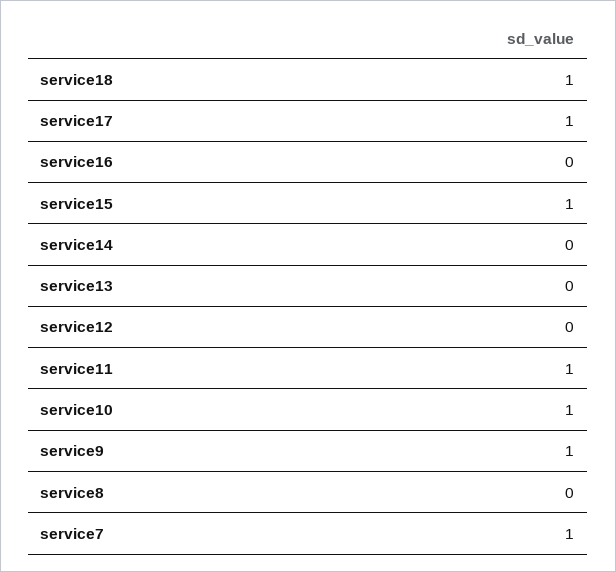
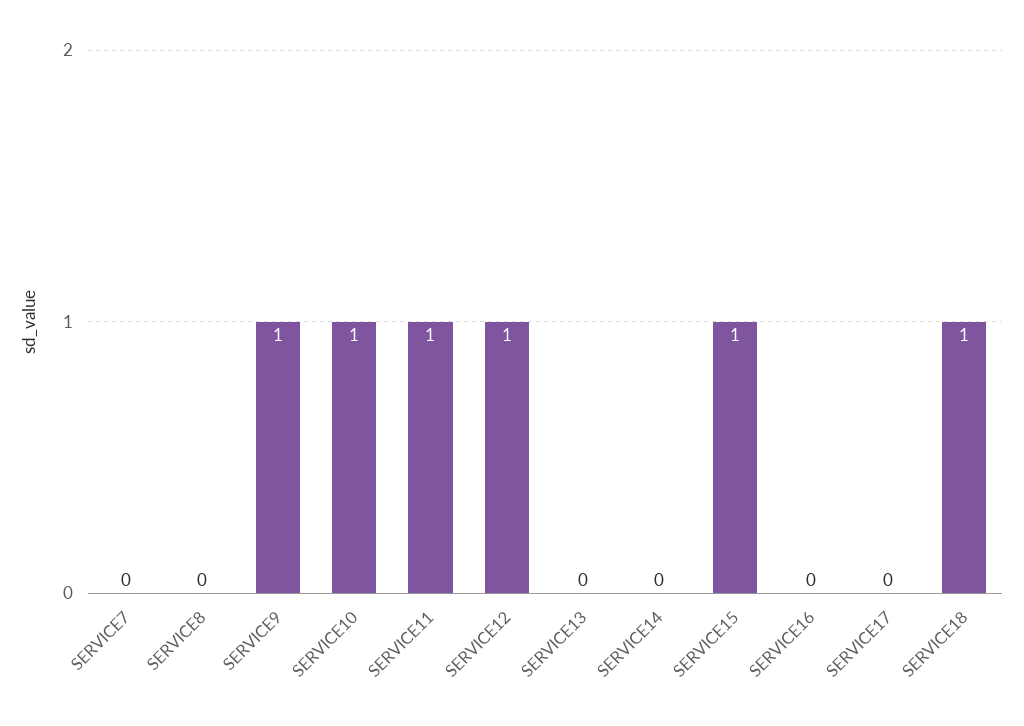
service17: 1 -> 0
service12: 0 -> 1
service7: 1 -> 0

